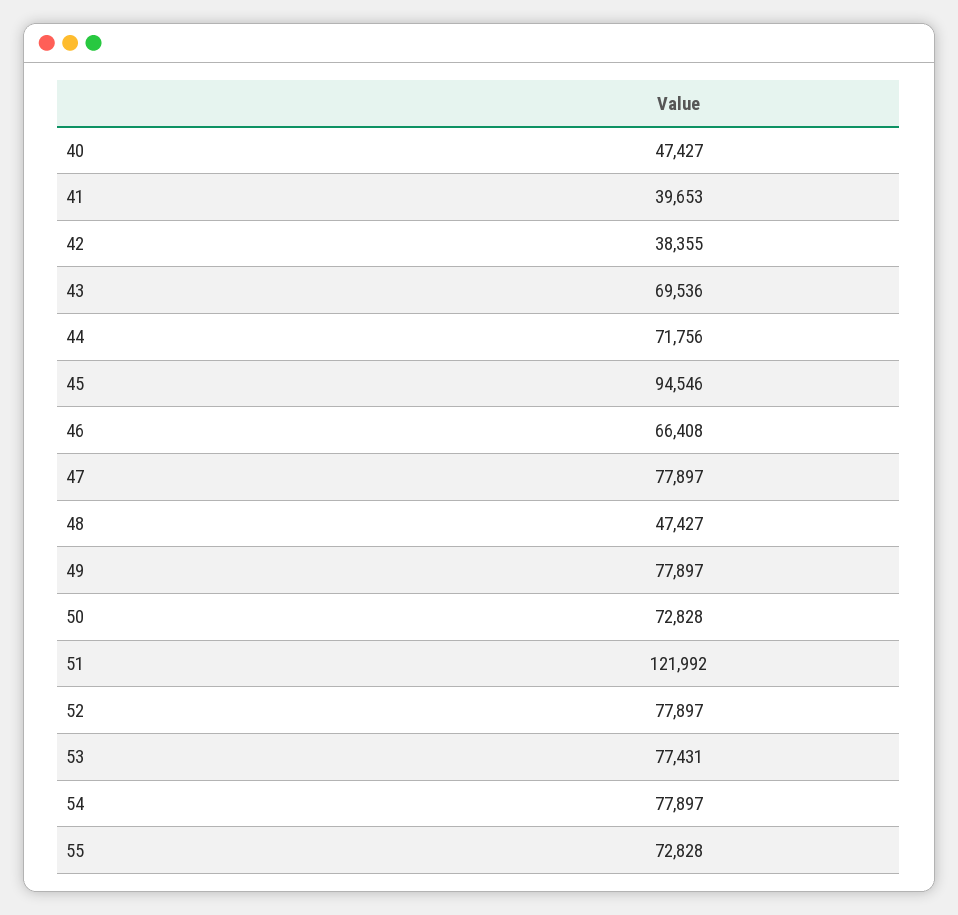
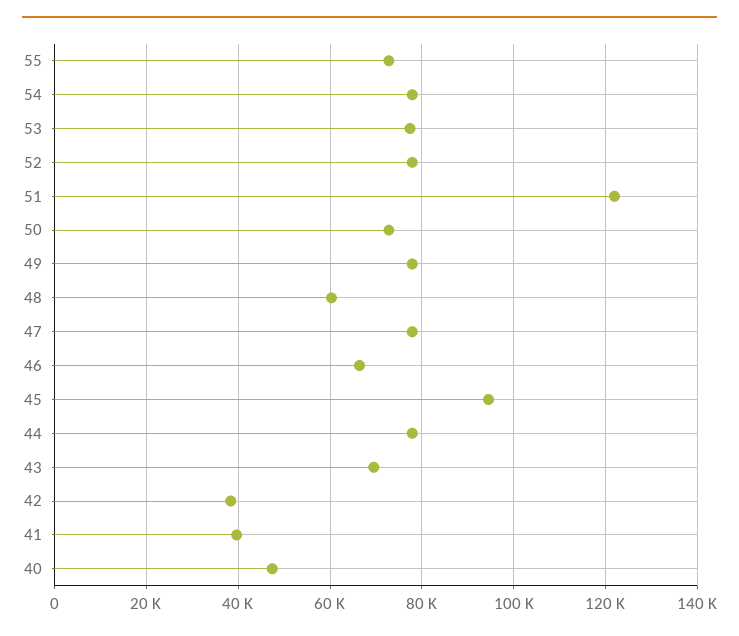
44: 71756 -> 78000
48: 47427 -> 60000

